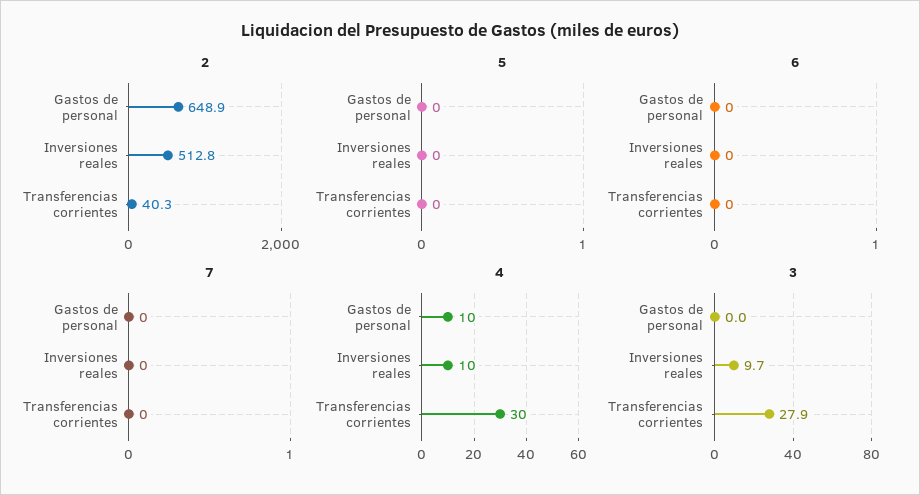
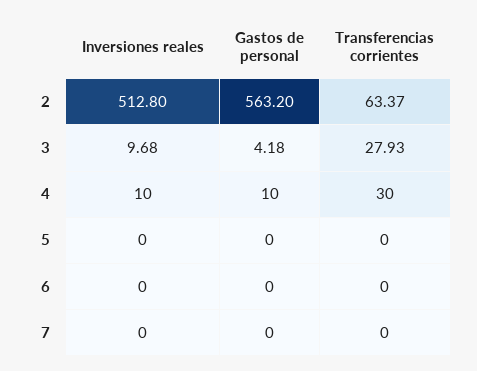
2, Gastos de personal: 648.9 -> 563.2
2, Transferencias corrientes: 40.3 -> 63.37
3, Gastos de personal: 0 -> 4.18

